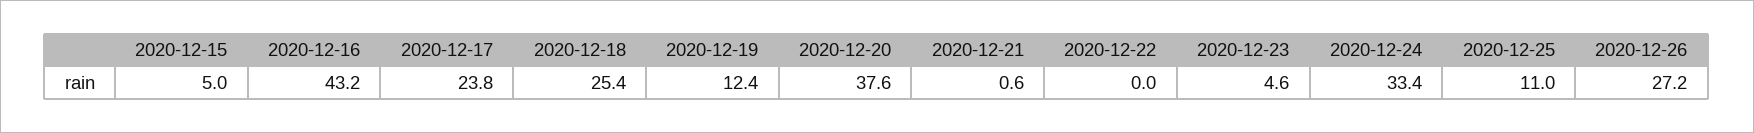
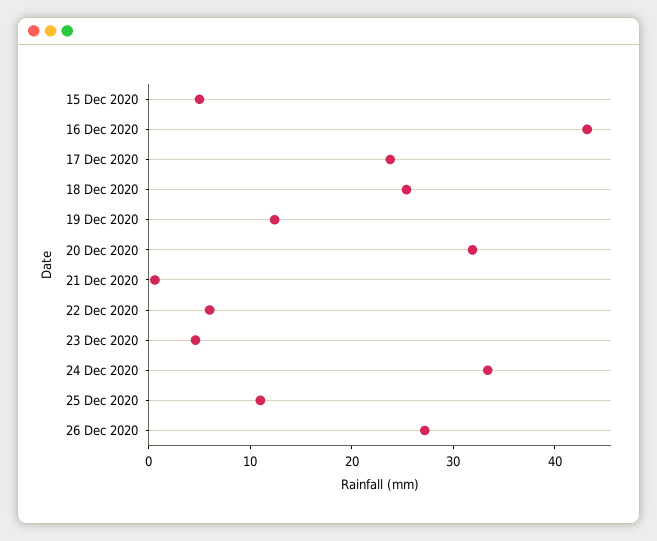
2020-12-20: 37.6 -> 32
2020-12-22: 0 -> 6

